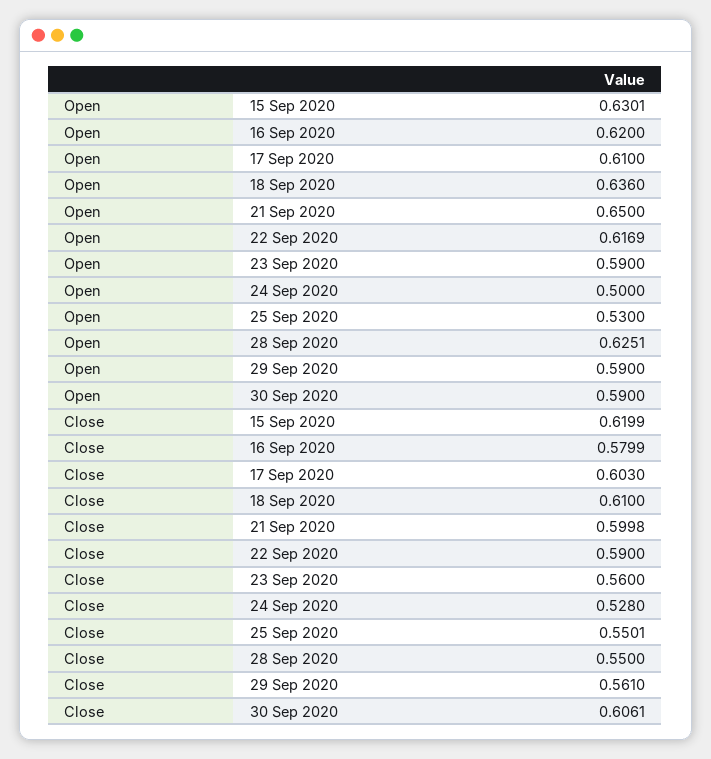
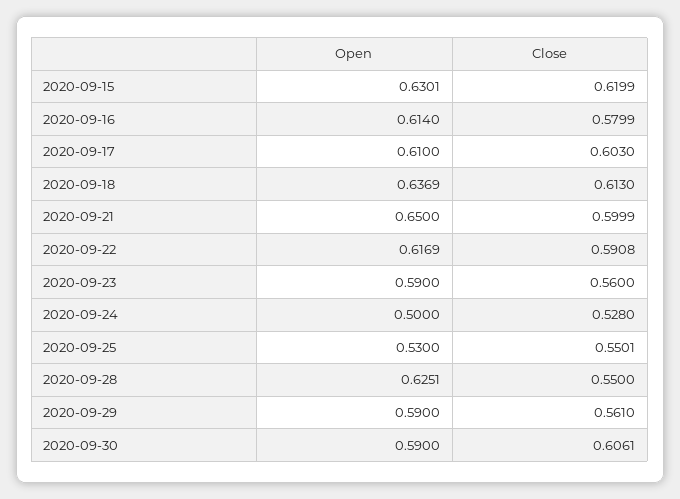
Open, 16 Sep 2020: 0.62 -> 0.614
Open, 18 Sep 2020: 0.636 -> 0.6369
Close, 18 Sep 2020: 0.61 -> 0.613
Close, 21 Sep 2020: 0.5998 -> 0.5999
Close, 22 Sep 2020: 0.59 -> 0.5908

